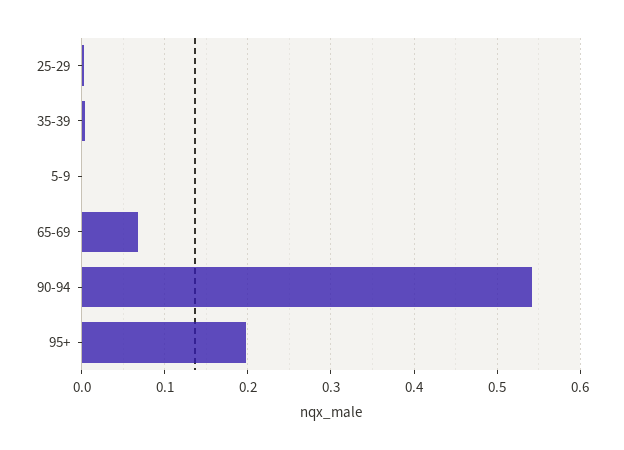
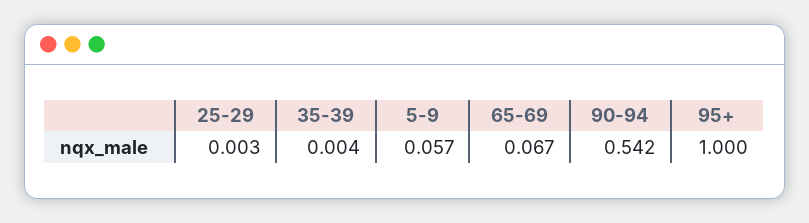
5-9: 0 -> 0.057
95+: 0.2 -> 1

